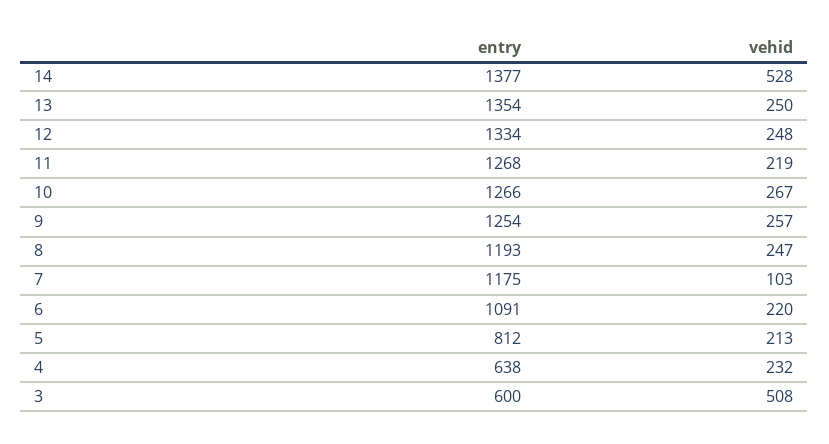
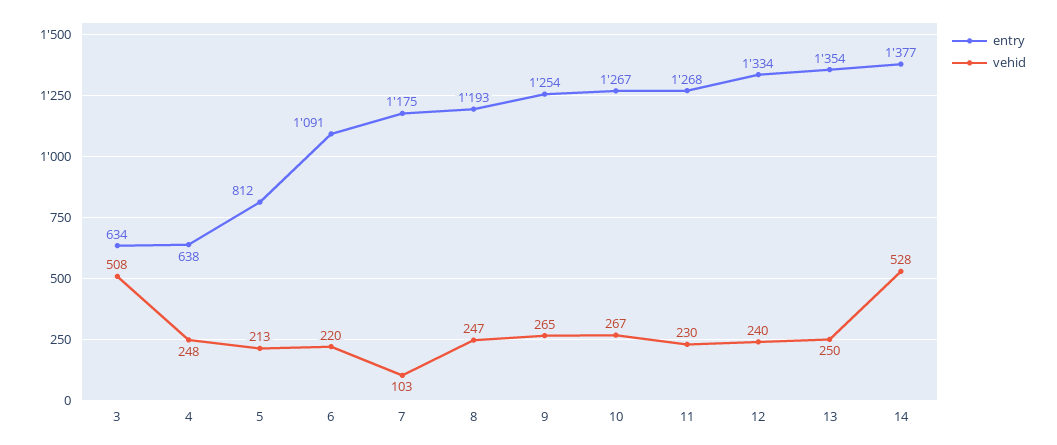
vehid, 12: 248 -> 240
vehid, 11: 219 -> 230
entry, 10: 1266 -> 1267
vehid, 9: 257 -> 265
vehid, 4: 232 -> 248
entry, 3: 600 -> 634

